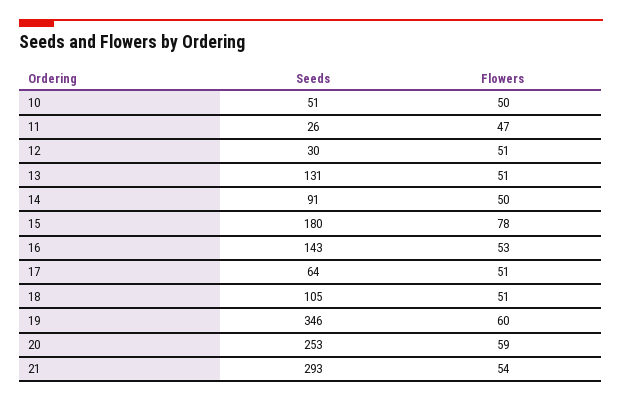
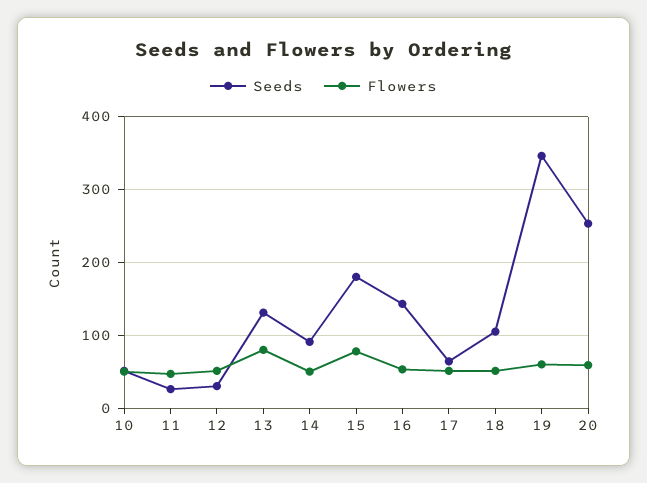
Flowers, 13: 51 -> 80
Seeds, 21: 293 -> none
Flowers, 21: 54 -> none

